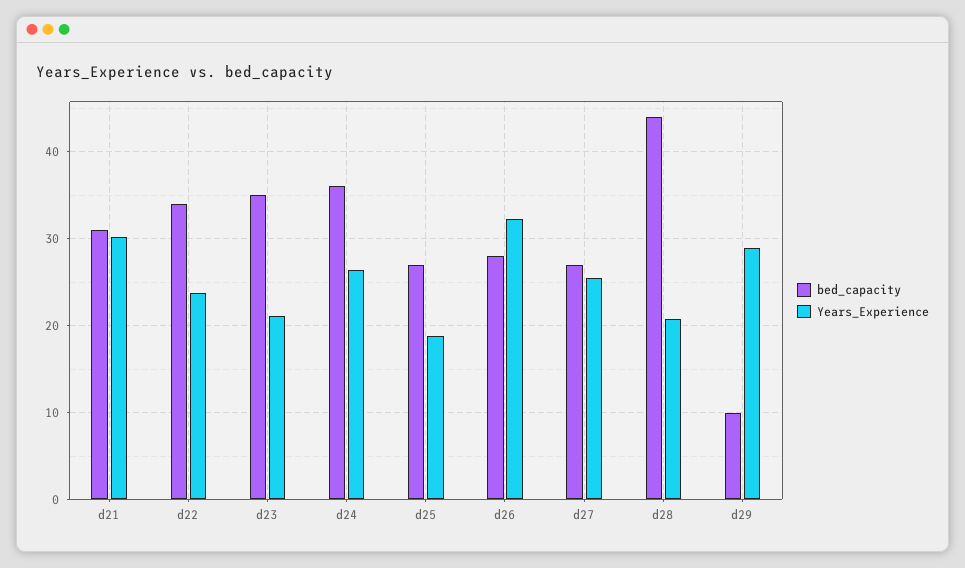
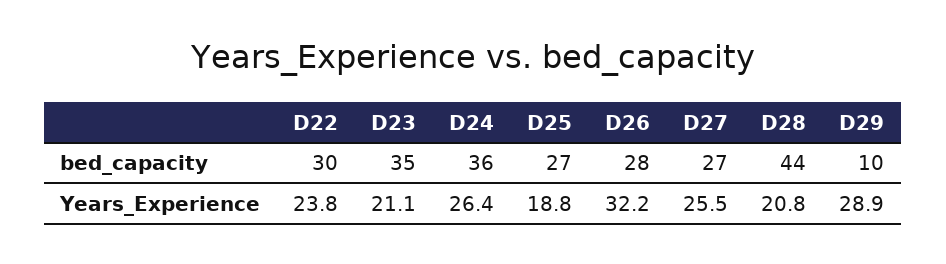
bed_capacity, d21: 31 -> none
Years_Experience, d21: 30 -> none
bed_capacity, d22: 34 -> 30

